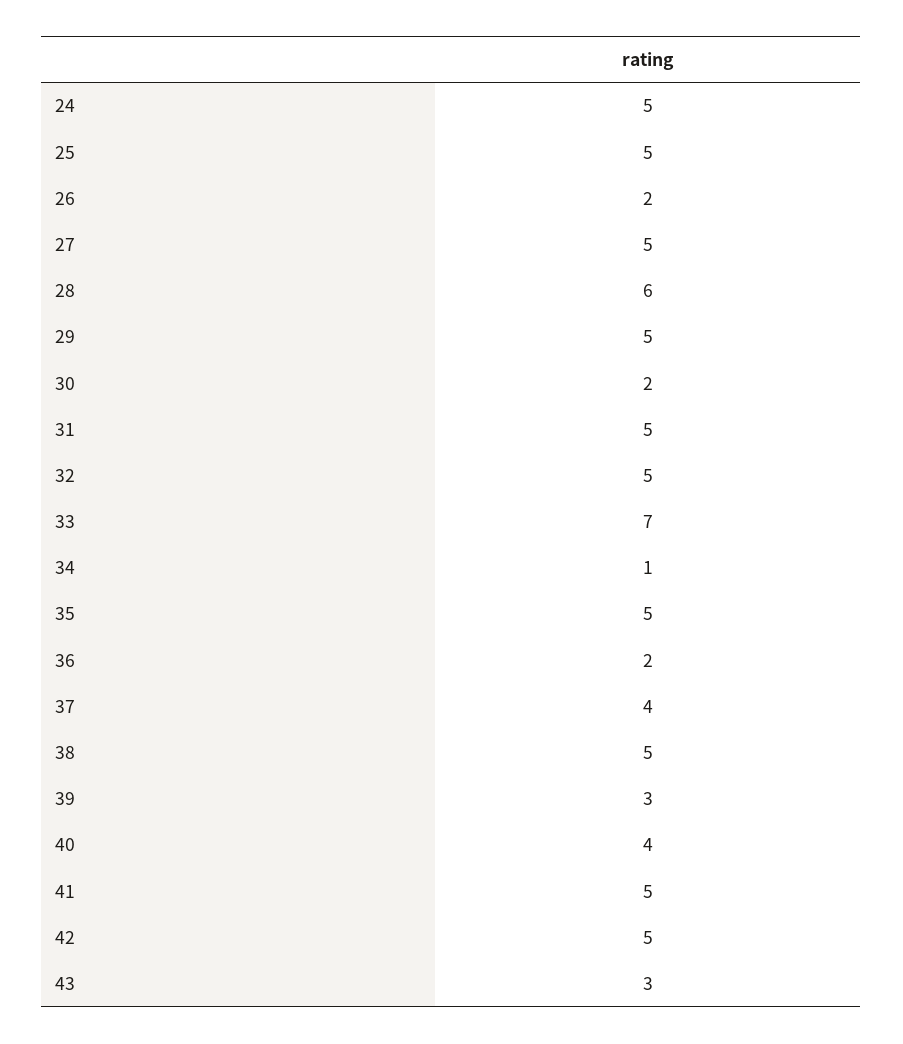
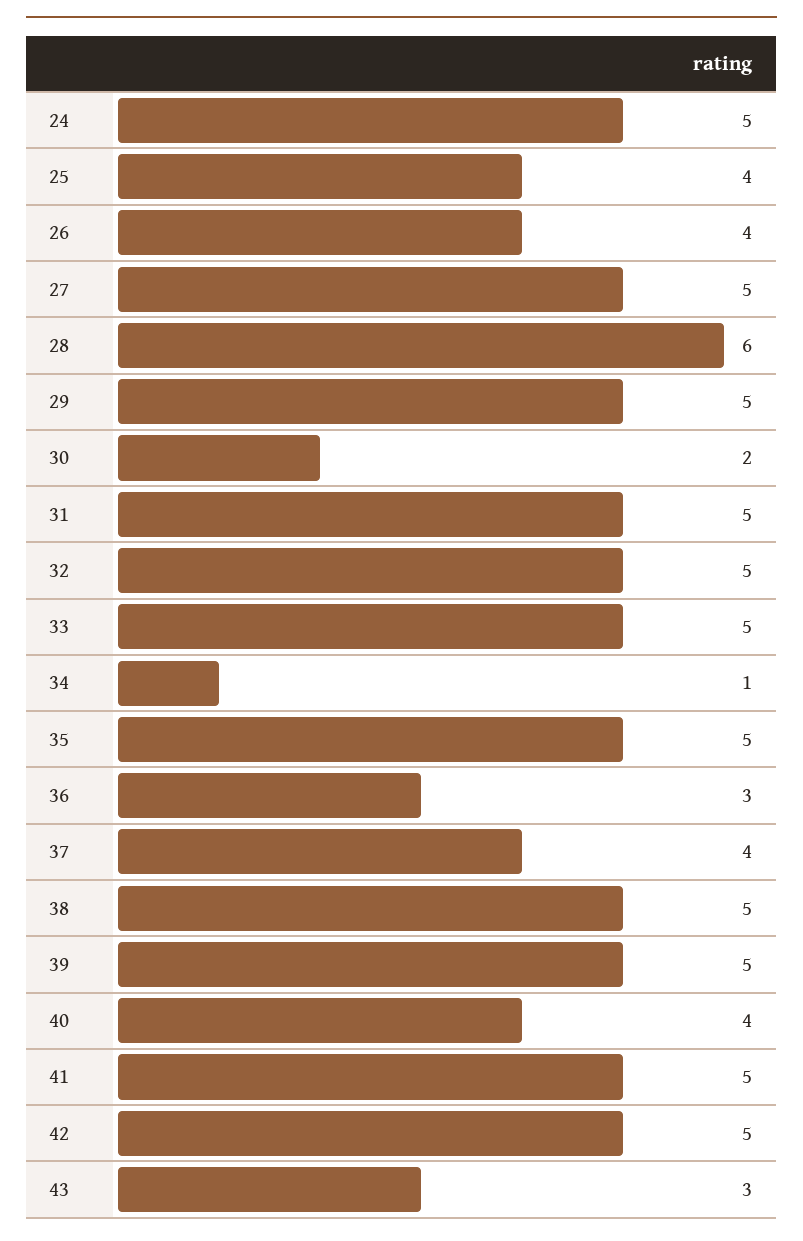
25: 5 -> 4
26: 2 -> 4
33: 7 -> 5
36: 2 -> 3
39: 3 -> 5

